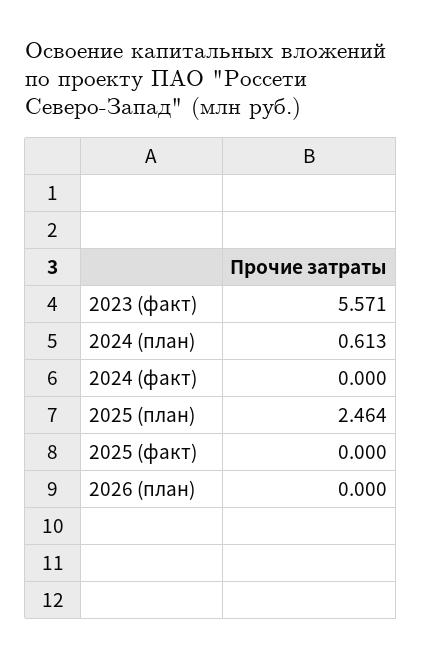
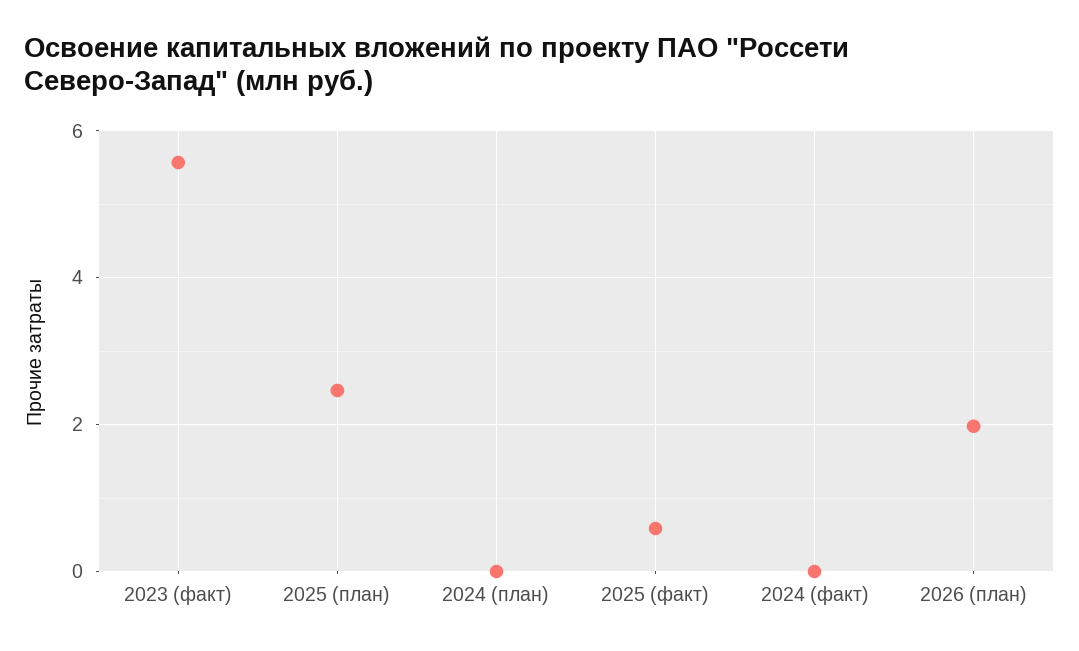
2024 (план): 0.613 -> 0
2025 (факт): 0 -> 0.6
2026 (план): 0 -> 2

